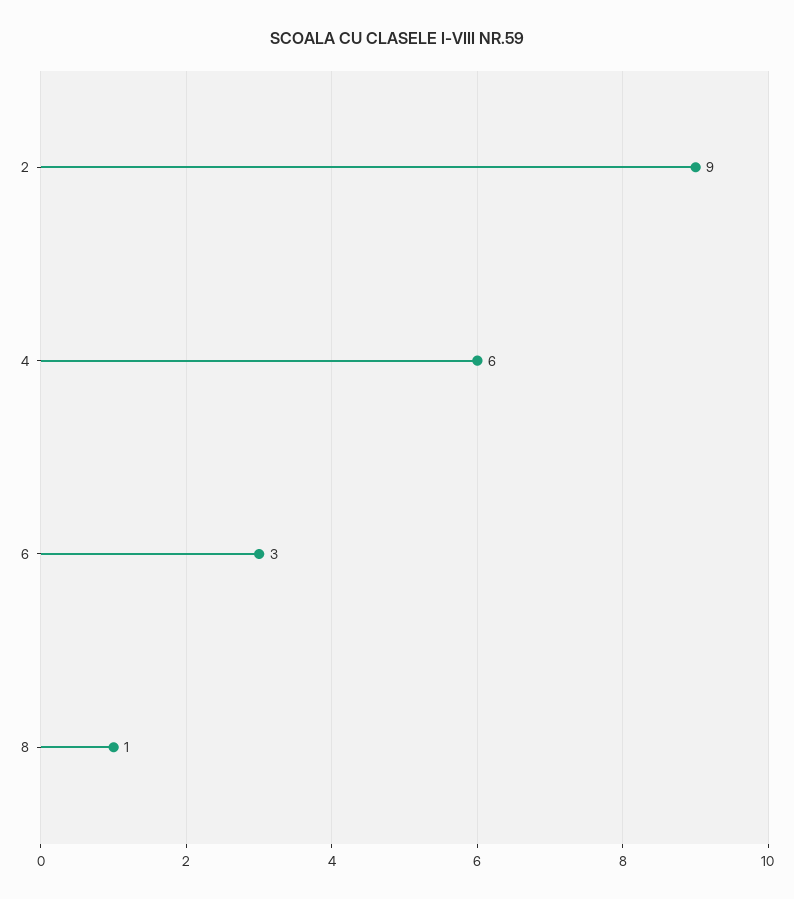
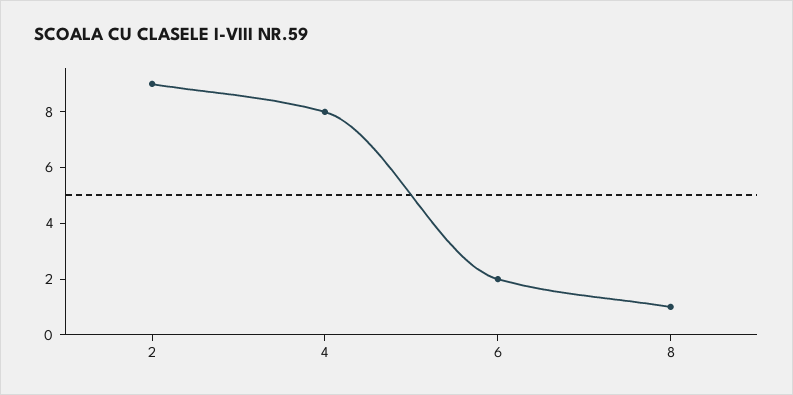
4: 6 -> 8
6: 3 -> 2

